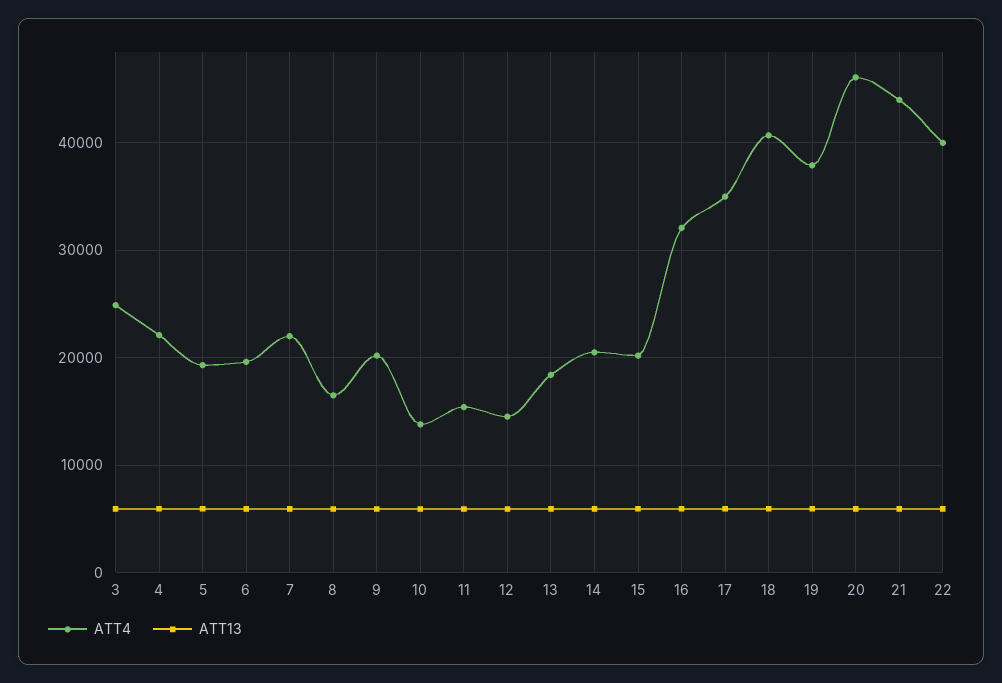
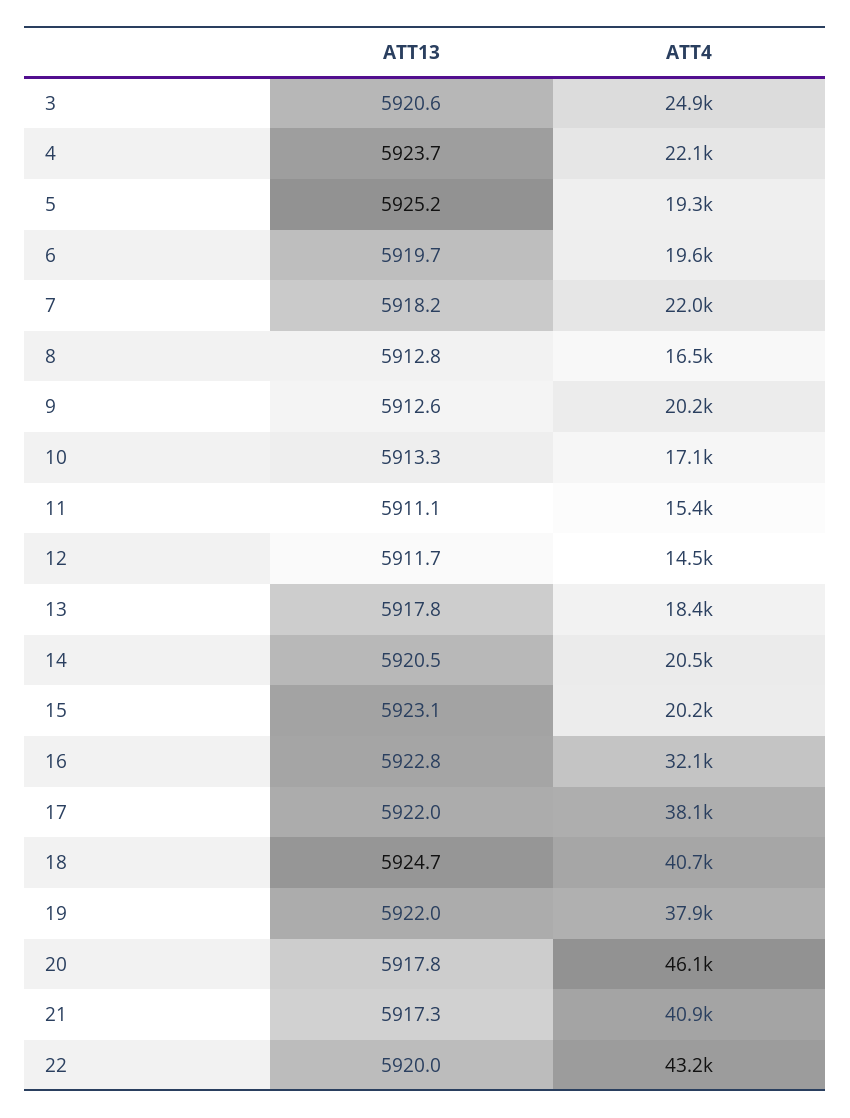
ATT4, 10: 14000 -> 17100
ATT4, 17: 35000 -> 38100
ATT4, 21: 44000 -> 40900
ATT4, 22: 40000 -> 43200

